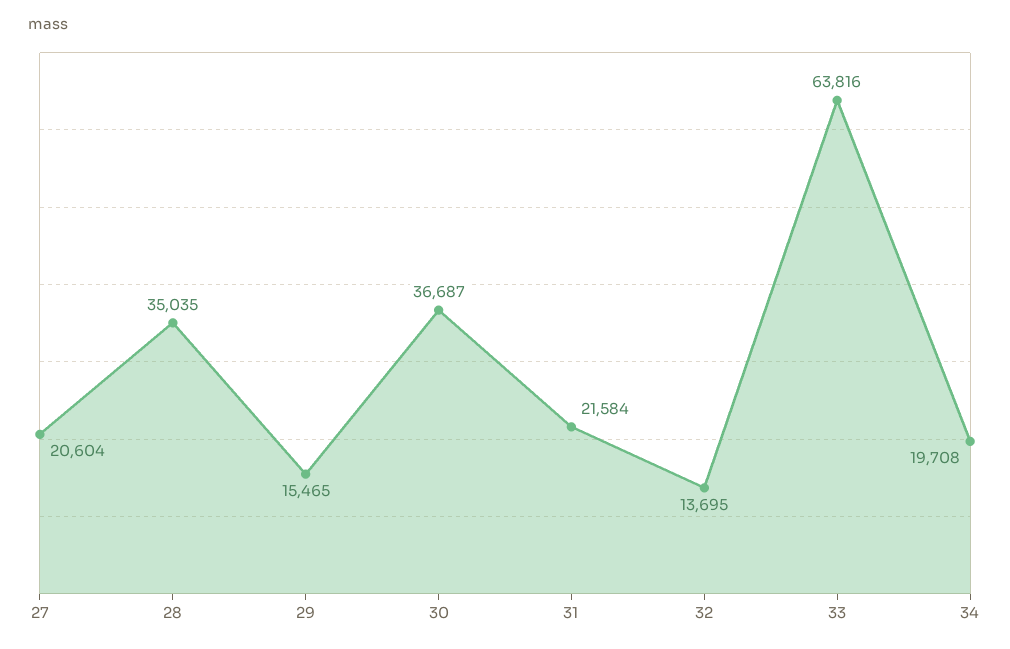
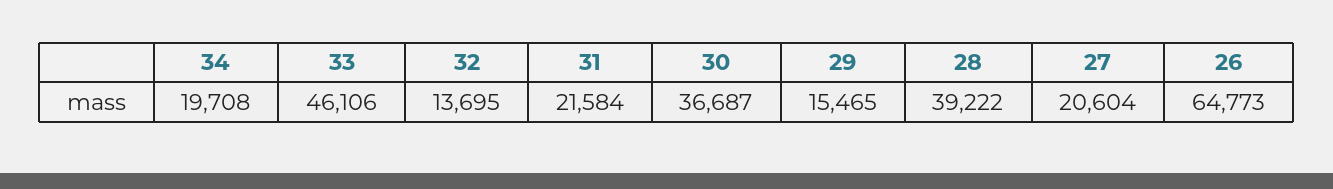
28: 35035 -> 39222
33: 63816 -> 46106
26: none -> 64773

